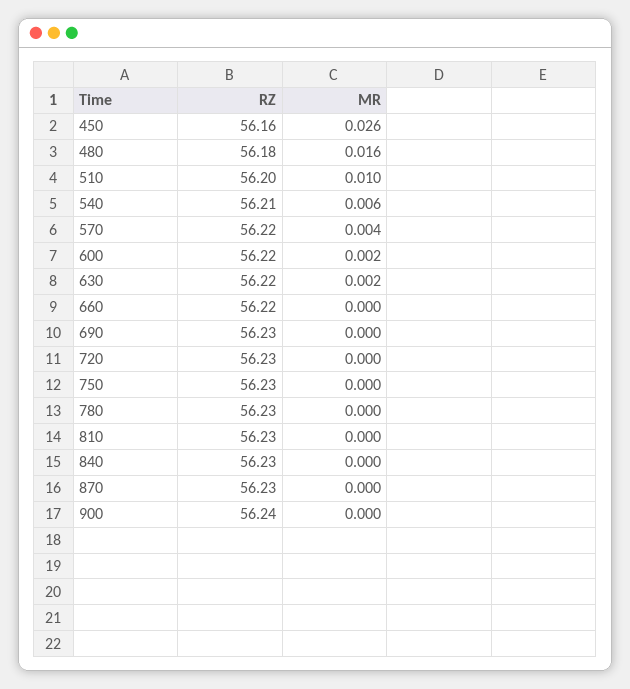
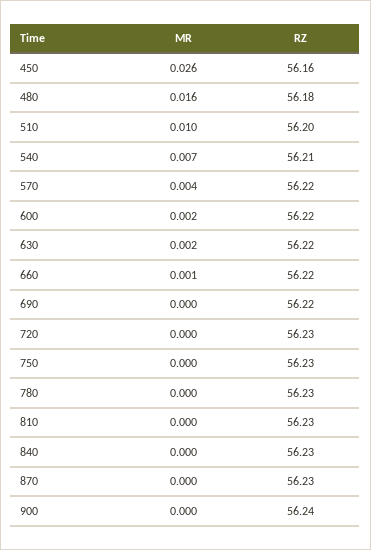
MR, 540: 0.006 -> 0.007
MR, 660: 0 -> 0.001
RZ, 690: 56.23 -> 56.22

